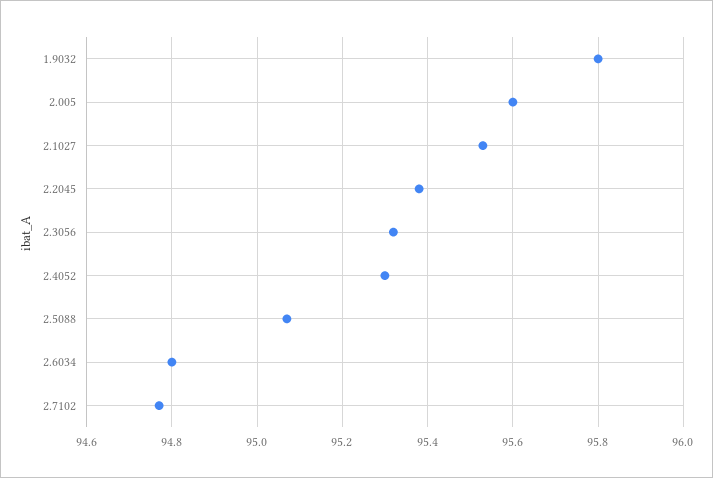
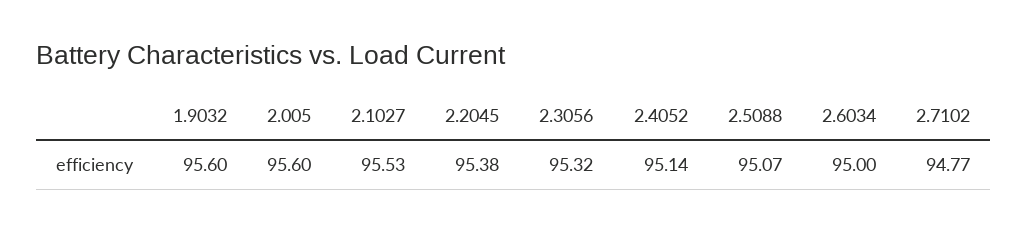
1.9032: 95.8 -> 95.6
2.4052: 95.3 -> 95.14
2.6034: 94.8 -> 95

